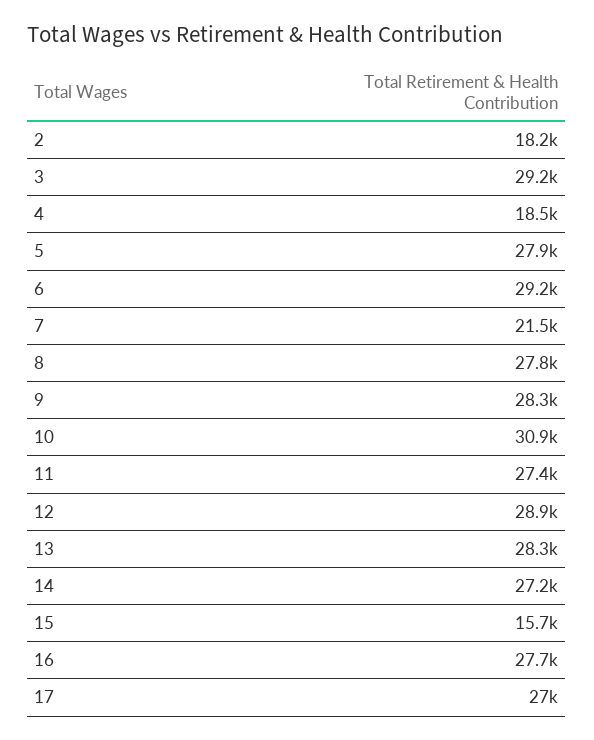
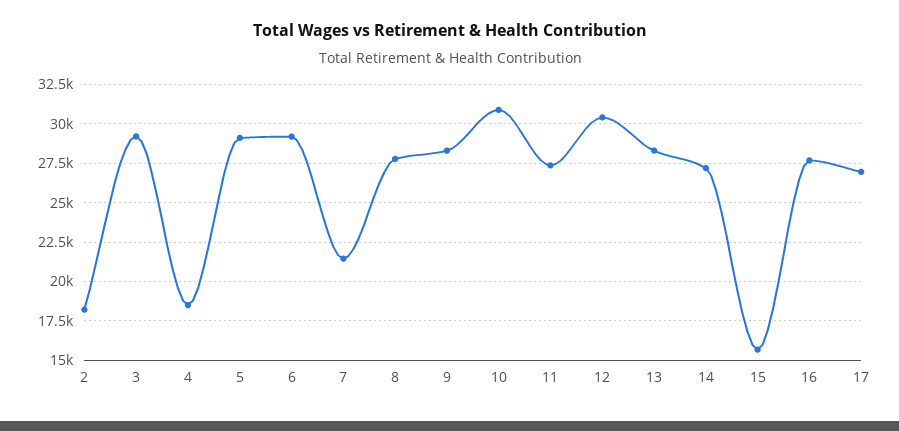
5: 27900 -> 29000
12: 28900 -> 30500

